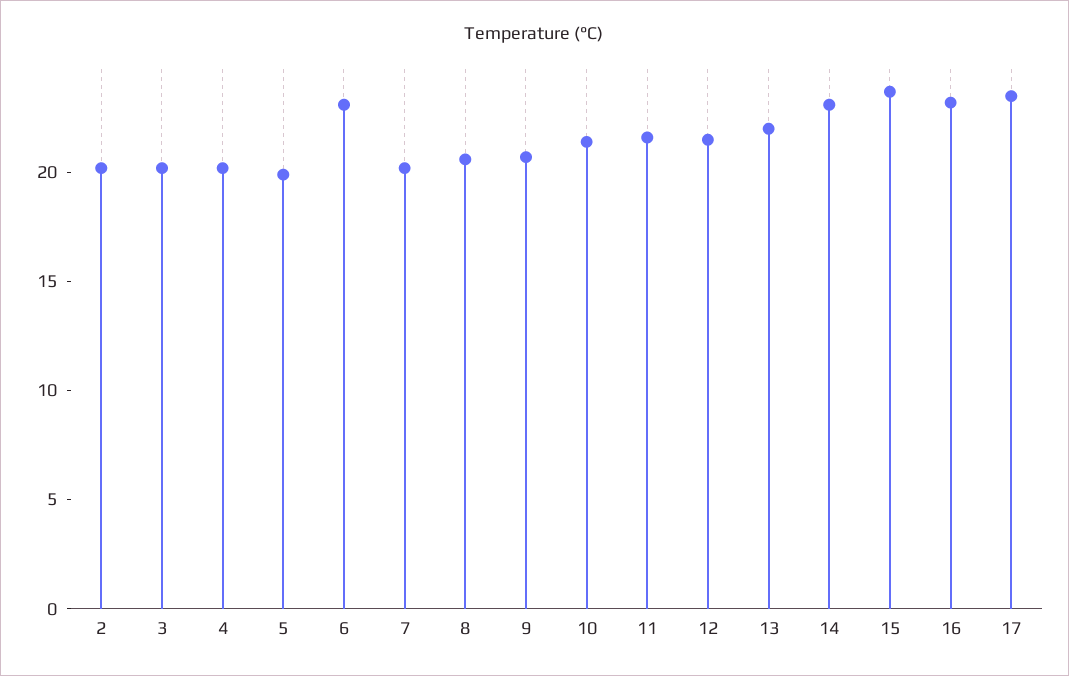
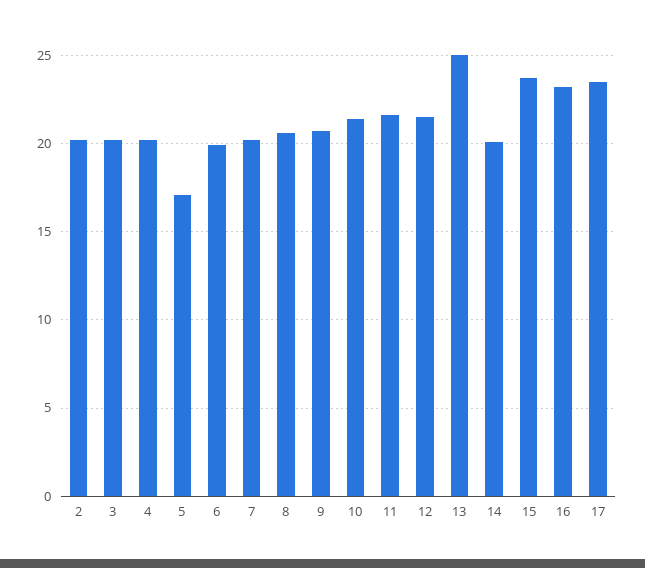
5: 20 -> 17
6: 23 -> 20
13: 22 -> 25
14: 23 -> 20

